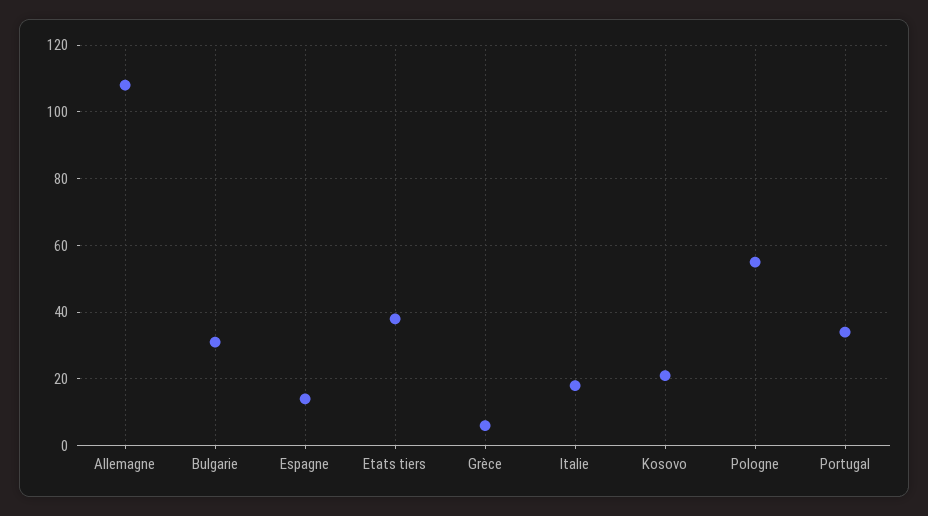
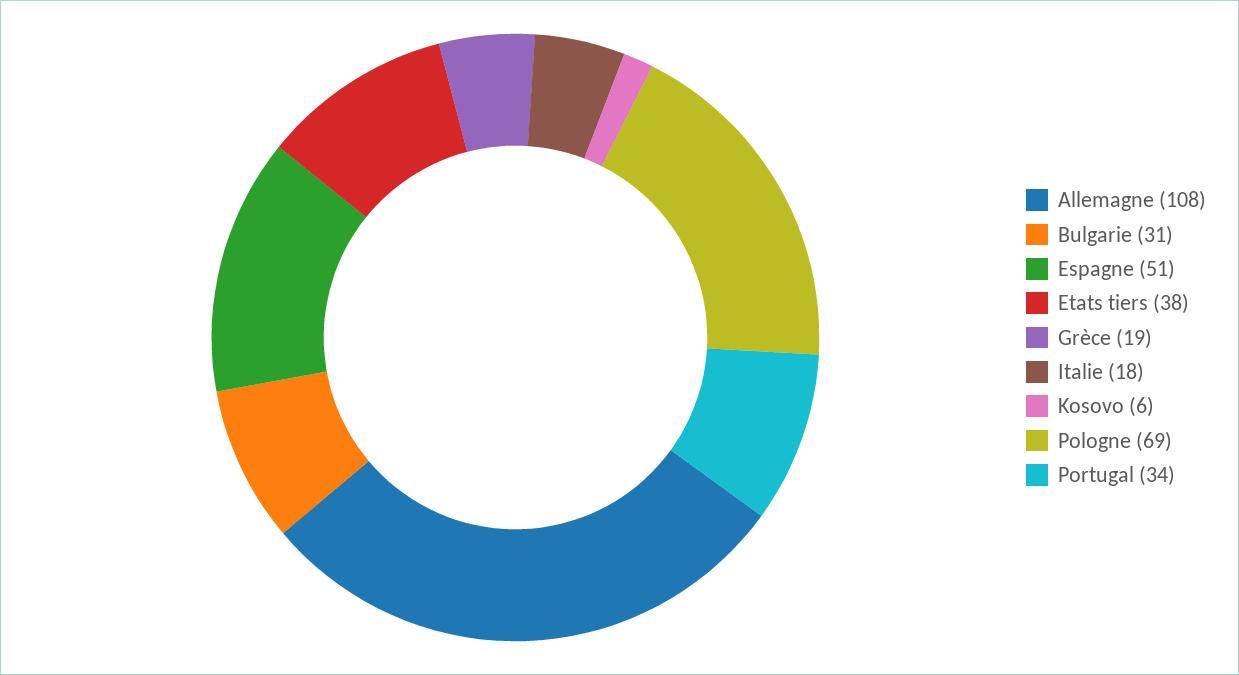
Espagne: 15 -> 51
Grèce: 5 -> 19
Kosovo: 20 -> 6
Pologne: 55 -> 69

